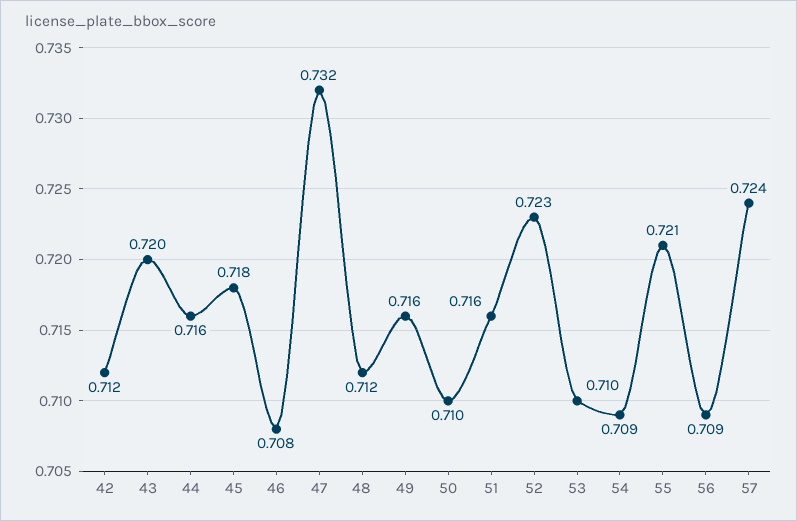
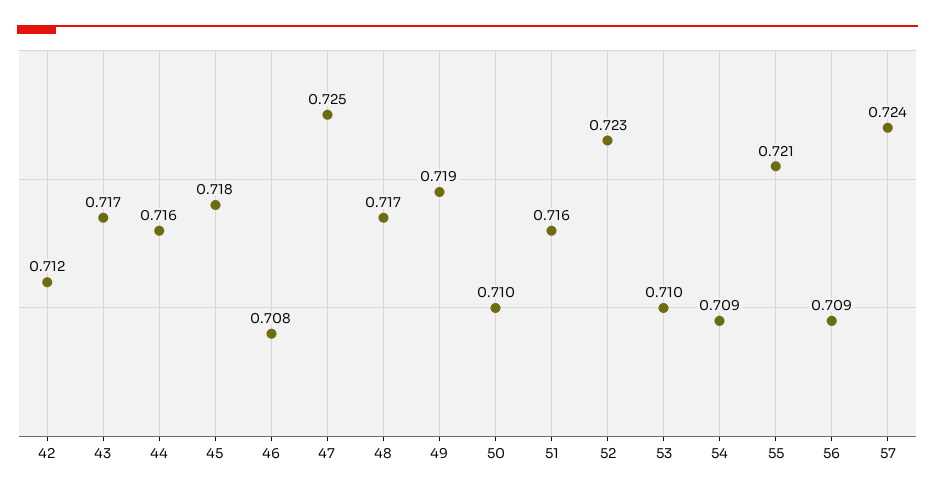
43: 0.72 -> 0.717
47: 0.732 -> 0.725
48: 0.712 -> 0.717
49: 0.716 -> 0.719

